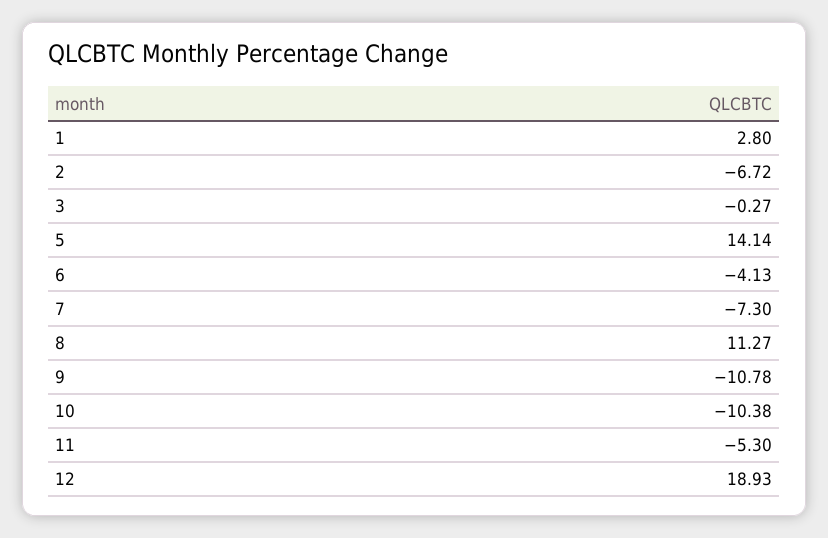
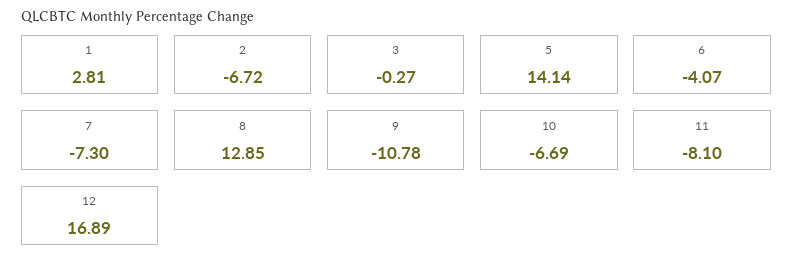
1: 2.8 -> 2.81
6: -4.13 -> -4.07
8: 11.27 -> 12.85
10: -10.38 -> -6.69
11: -5.3 -> -8.1
12: 18.93 -> 16.89

